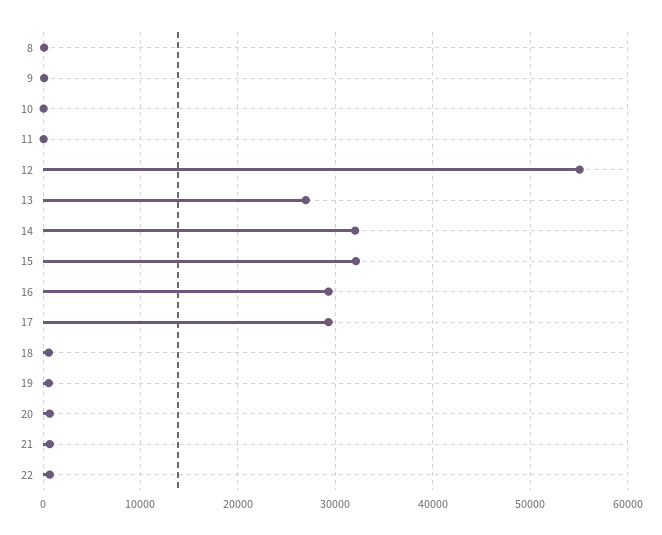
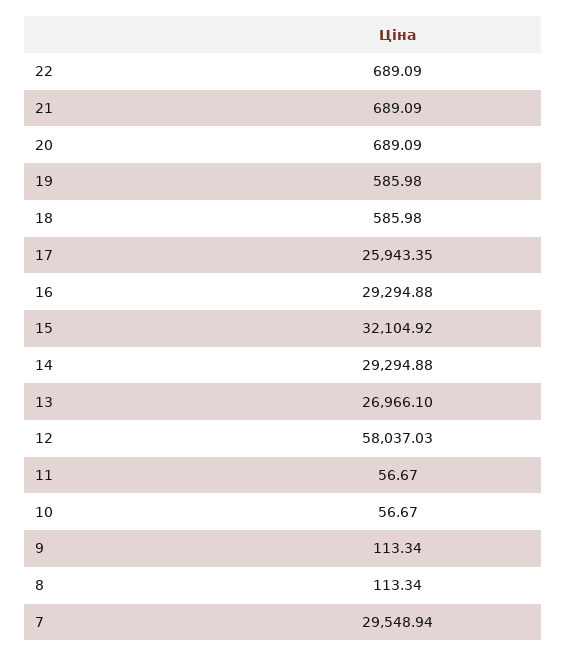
12: 55000 -> 58037.03
14: 32000 -> 29294.88
17: 29000 -> 25943.35
7: none -> 29548.94

